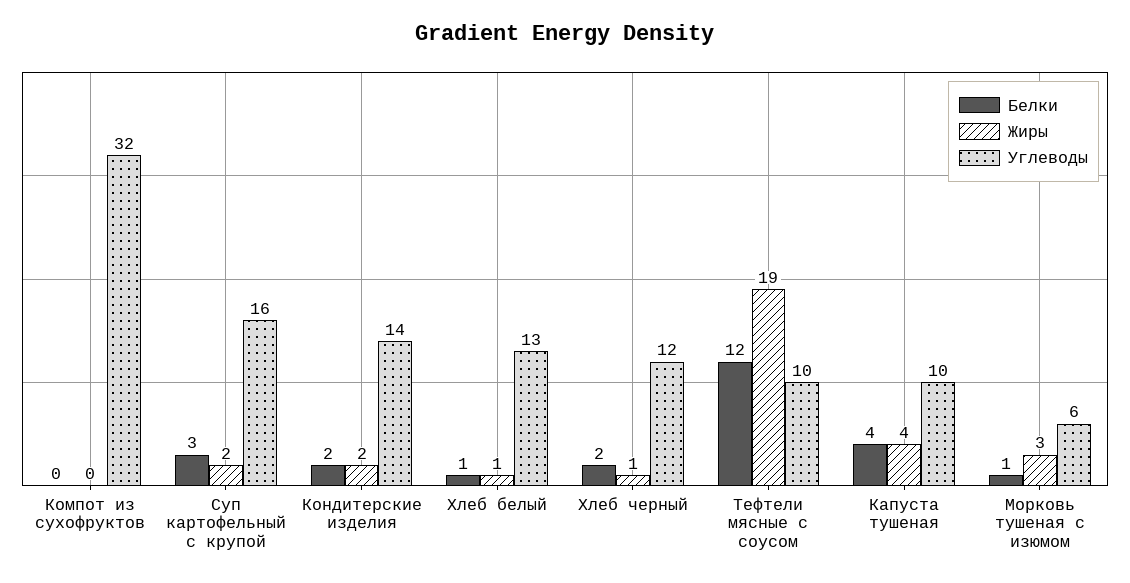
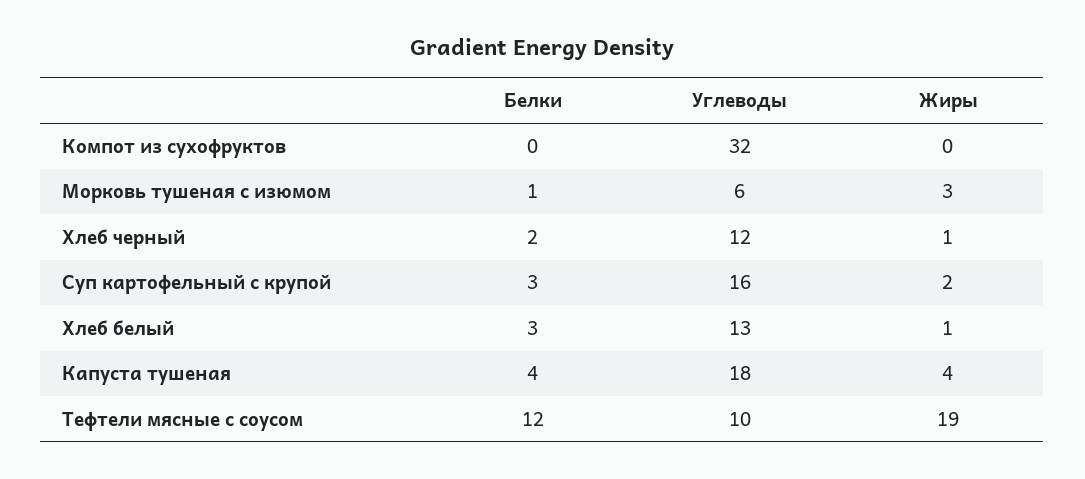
Белки, Кондитерские изделия: 2 -> none
Жиры, Кондитерские изделия: 2 -> none
Углеводы, Кондитерские изделия: 14 -> none
Белки, Хлеб белый: 1 -> 3
Углеводы, Капуста тушеная: 10 -> 18

